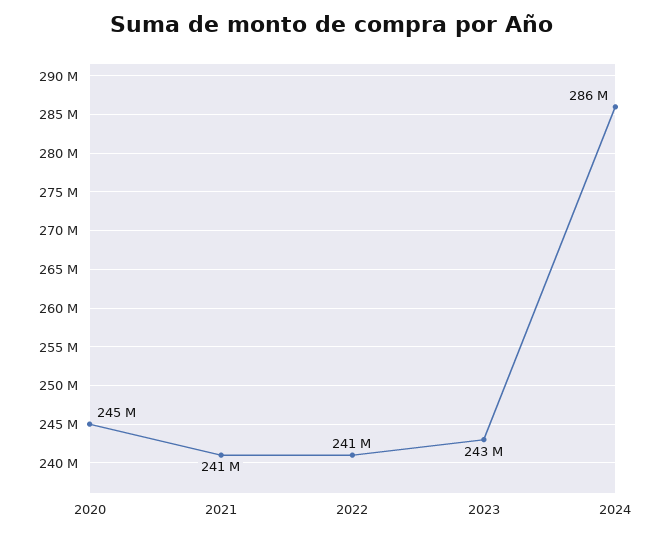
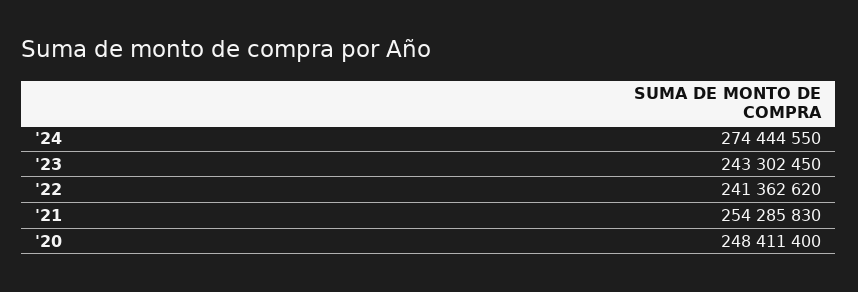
2020: 245000000 -> 248411400
2021: 241000000 -> 254285830
2024: 286000000 -> 274444550

